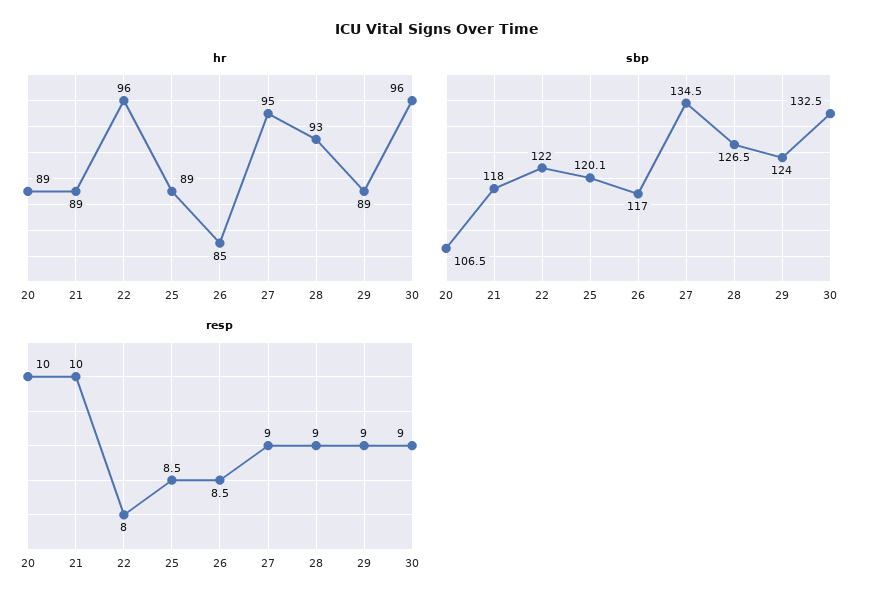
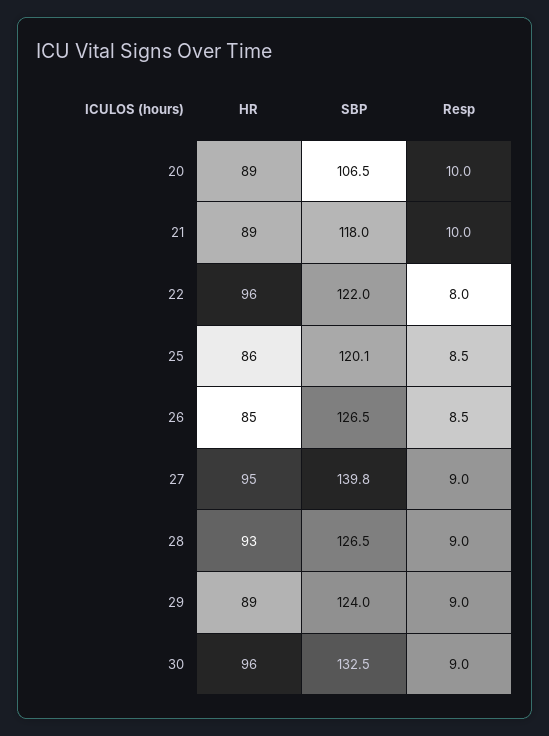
hr, 25: 89 -> 86
sbp, 26: 117 -> 126.5
sbp, 27: 134.5 -> 139.8

